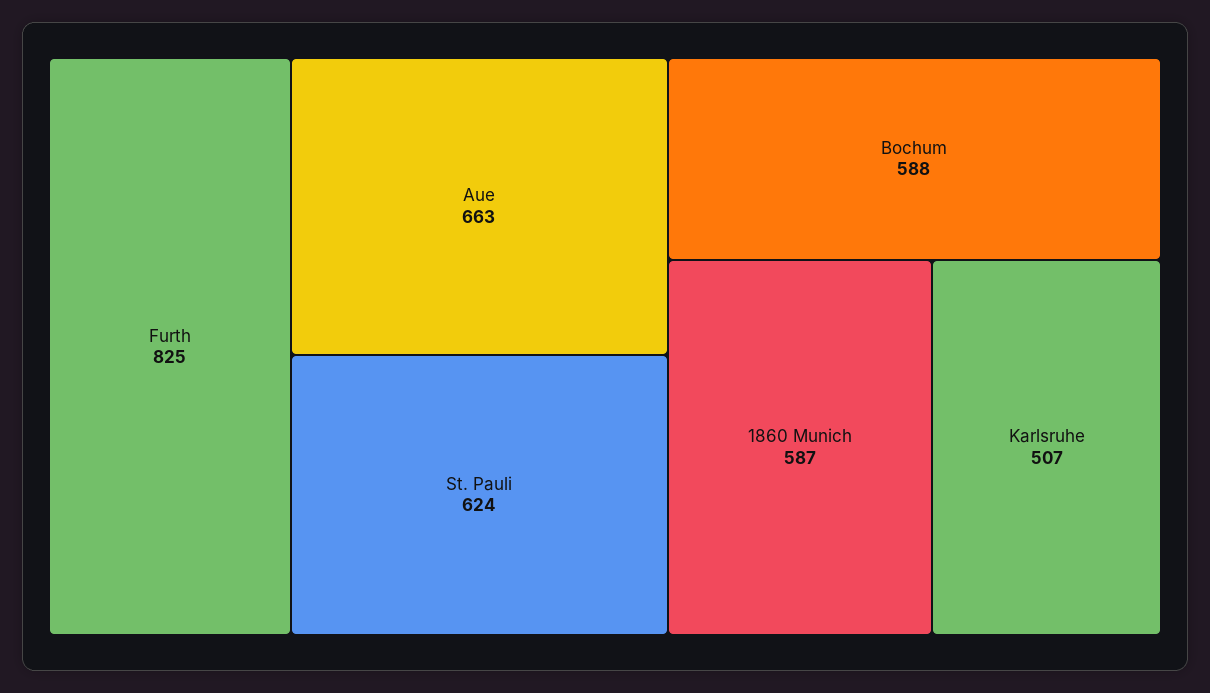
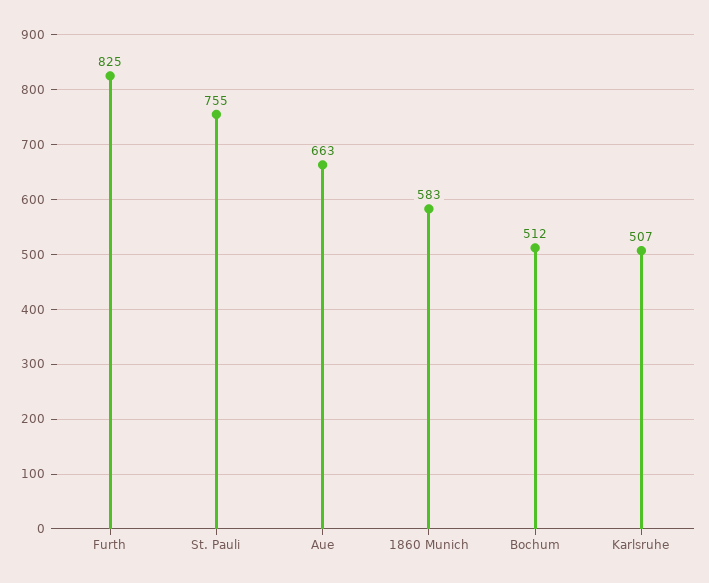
St. Pauli: 624 -> 755
Bochum: 588 -> 512
1860 Munich: 587 -> 583

